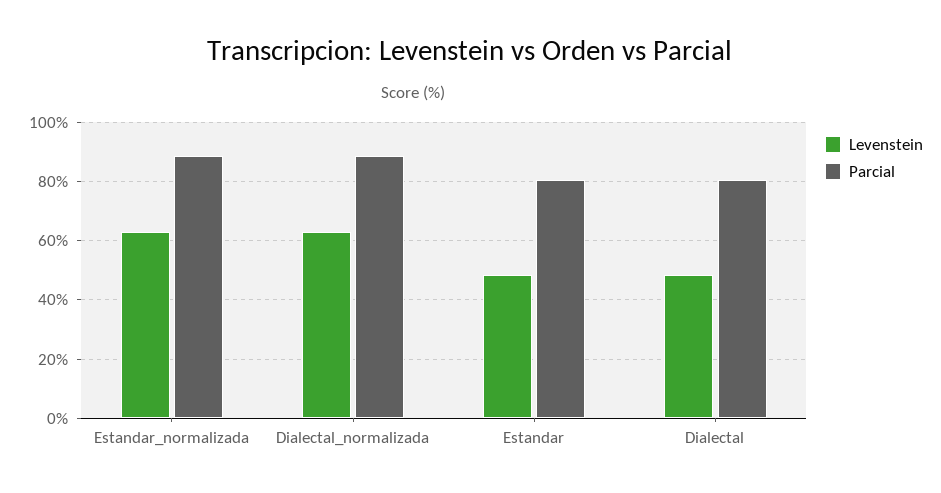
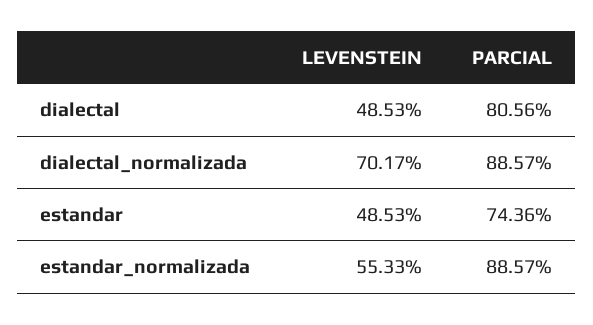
Levenstein, Estandar_normalizada: 62.5 -> 55.33
Levenstein, Dialectal_normalizada: 62.5 -> 70.17
Parcial, Estandar: 80 -> 74.36

